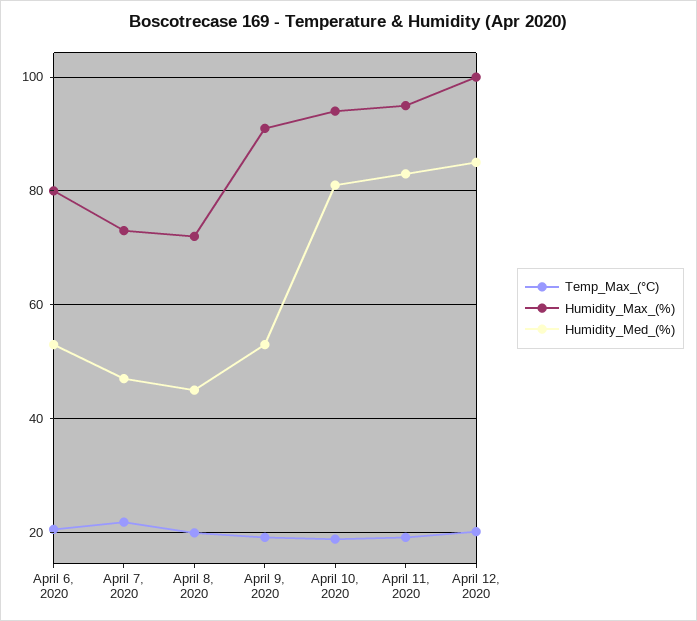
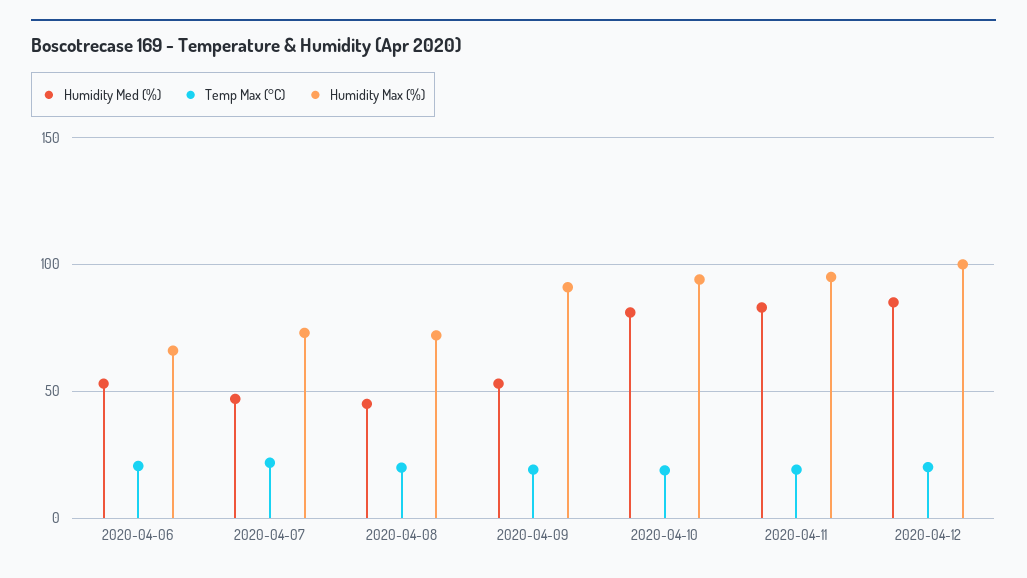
Humidity_Max_(%), April 6, 2020: 80 -> 65

